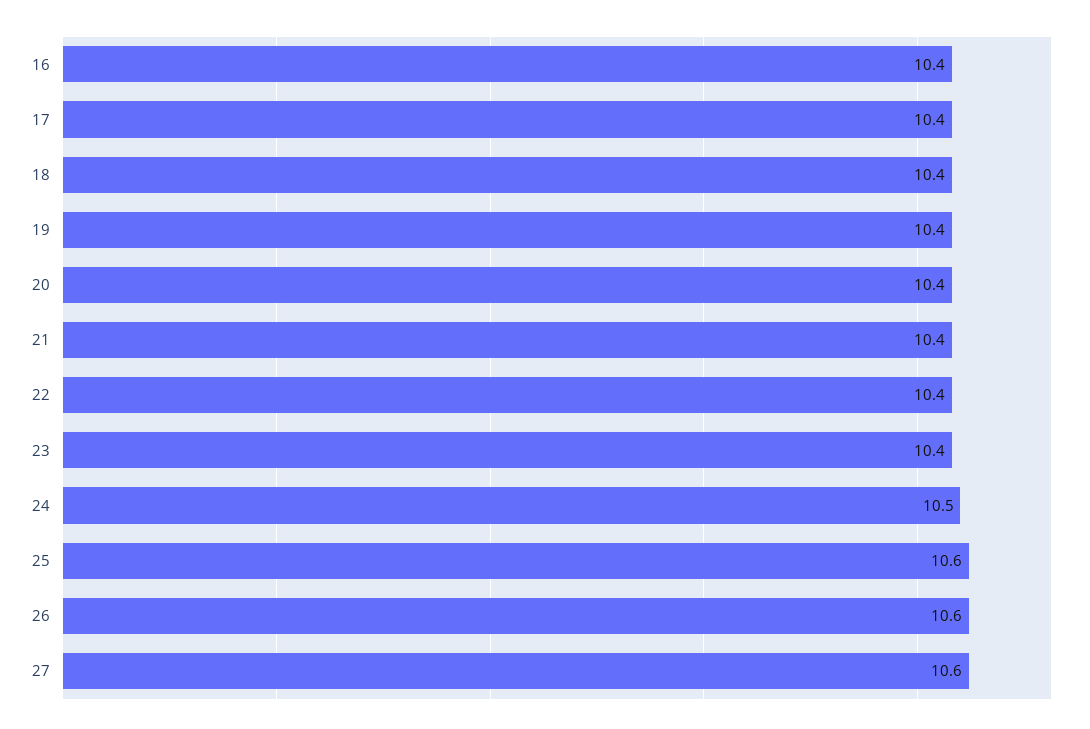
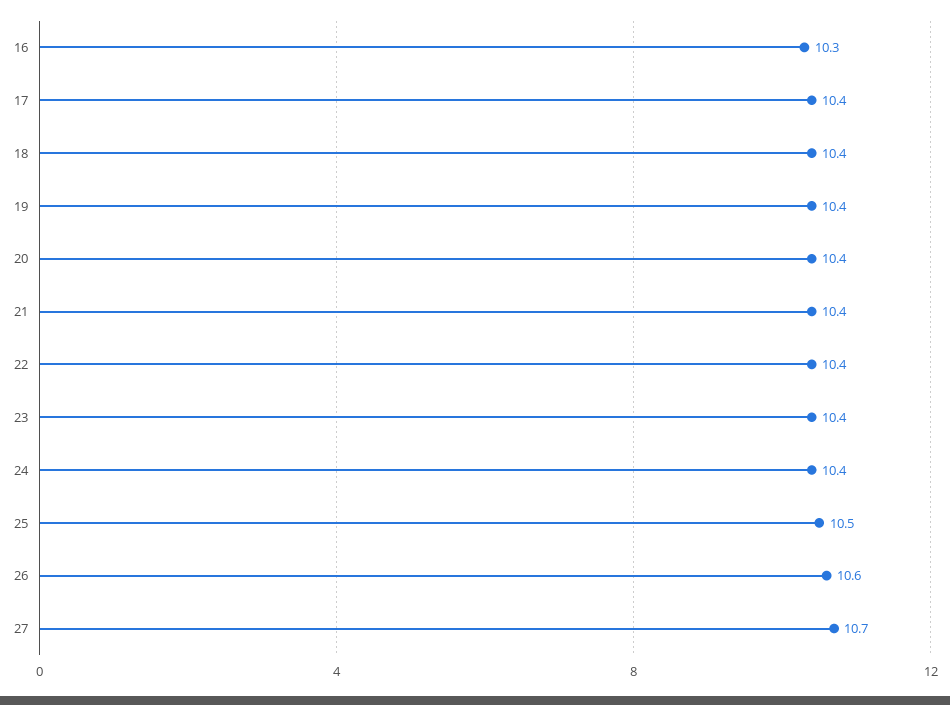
16: 10.4 -> 10.3
24: 10.5 -> 10.4
25: 10.6 -> 10.5
27: 10.6 -> 10.7

